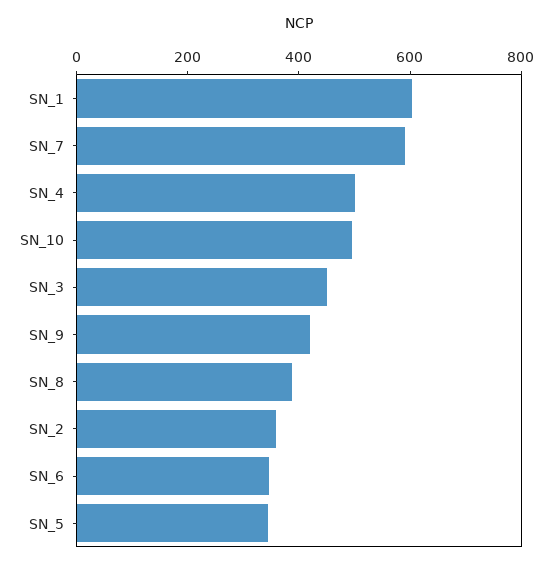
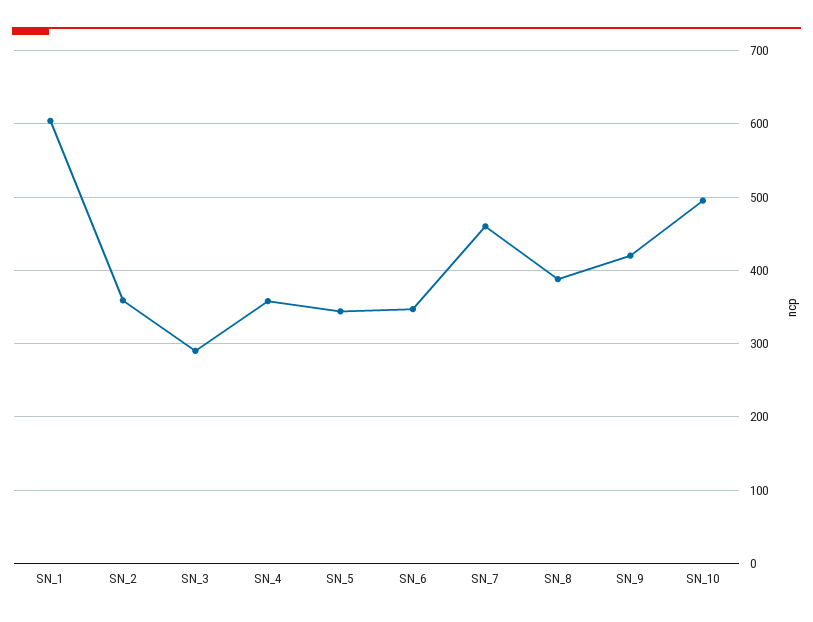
SN_7: 600 -> 460
SN_4: 500 -> 360
SN_3: 450 -> 290

